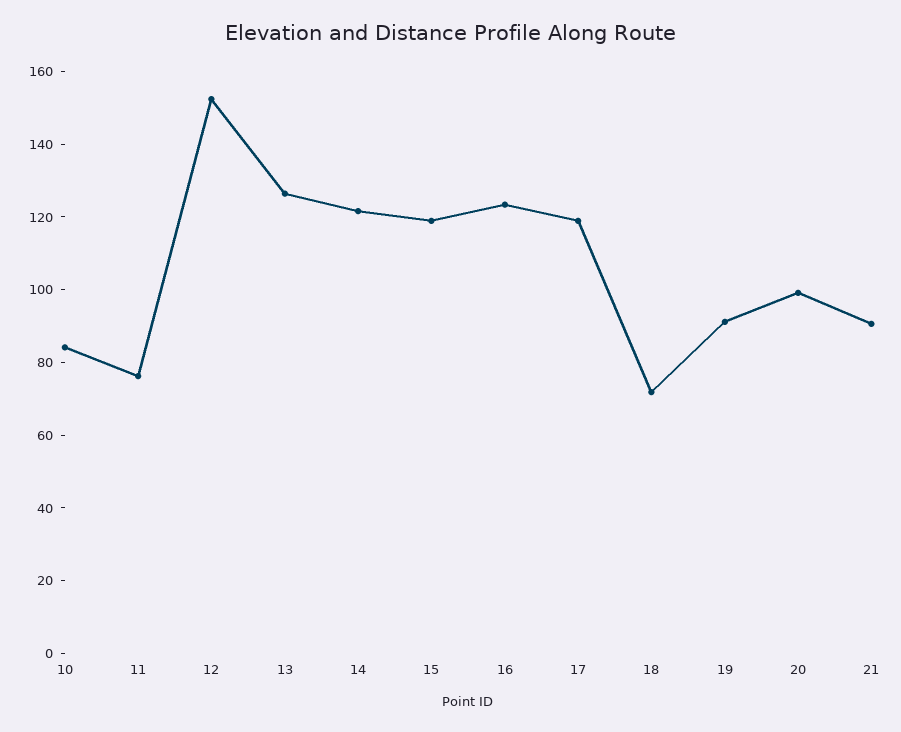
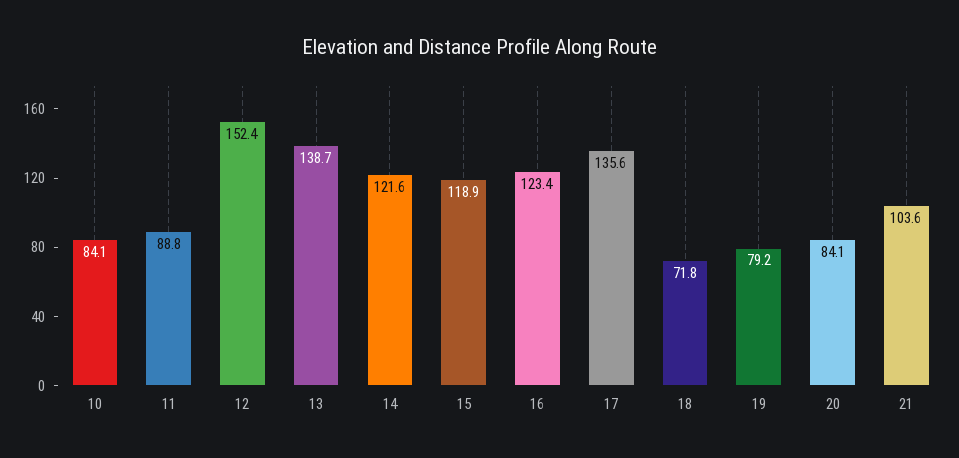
11: 75 -> 88.8
13: 125 -> 138.7
17: 120 -> 135.6
19: 90 -> 79.2
20: 100 -> 84.1
21: 90 -> 103.6

